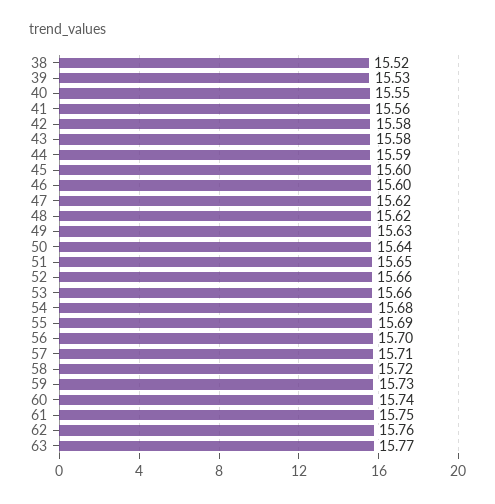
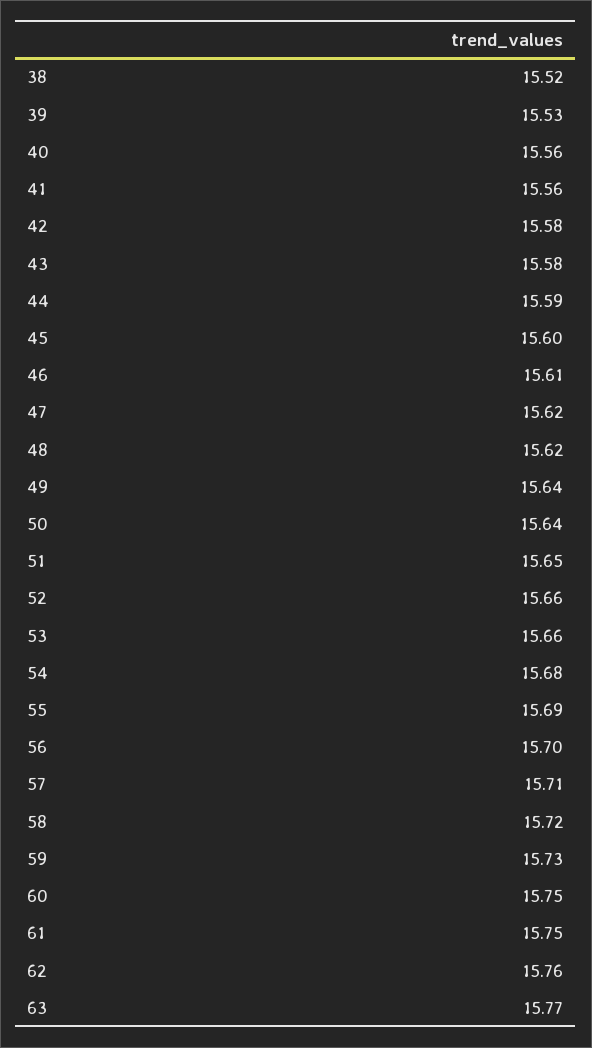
40: 15.55 -> 15.56
46: 15.6 -> 15.61
49: 15.63 -> 15.64
60: 15.74 -> 15.75

